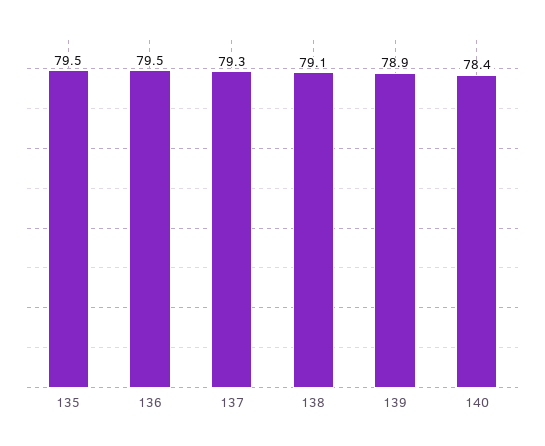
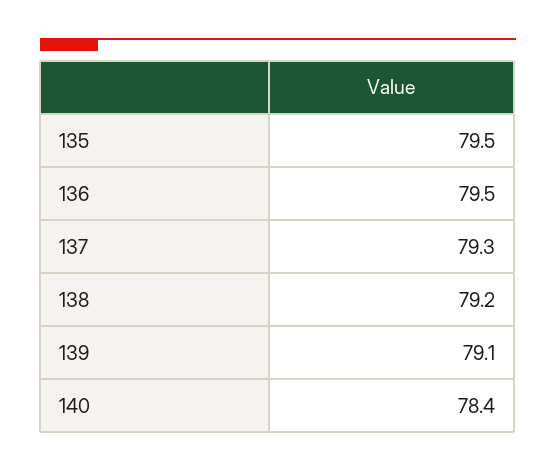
138: 79.1 -> 79.2
139: 78.9 -> 79.1

